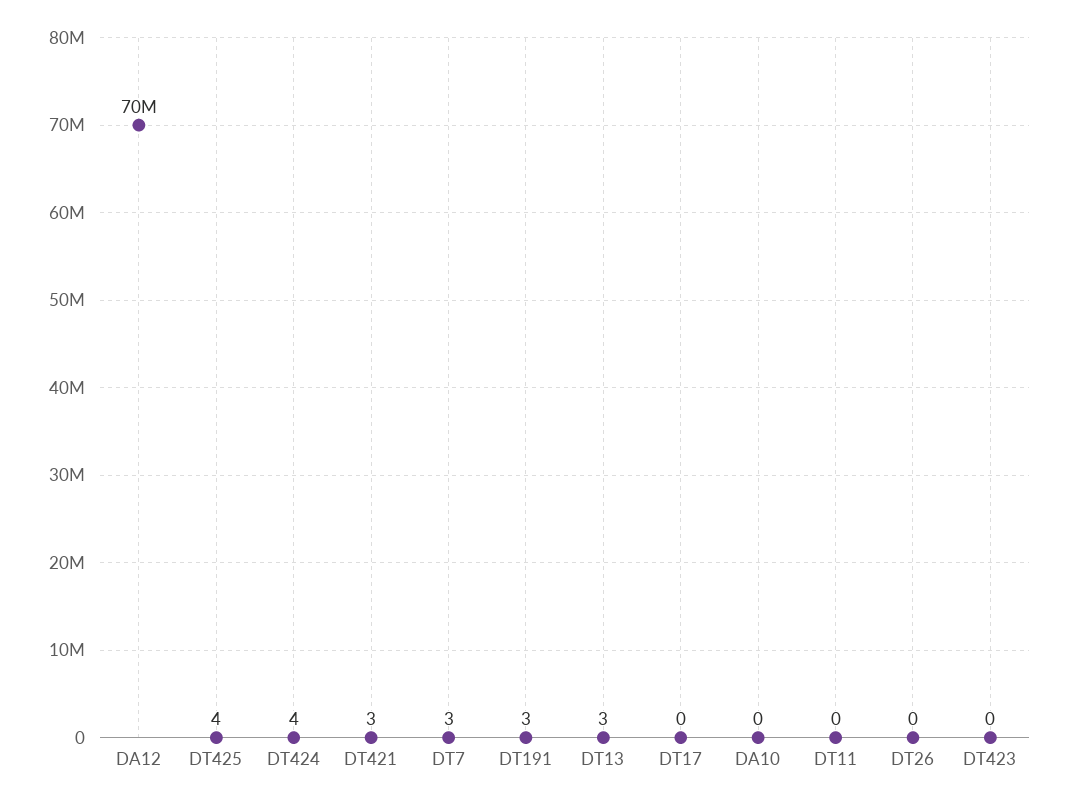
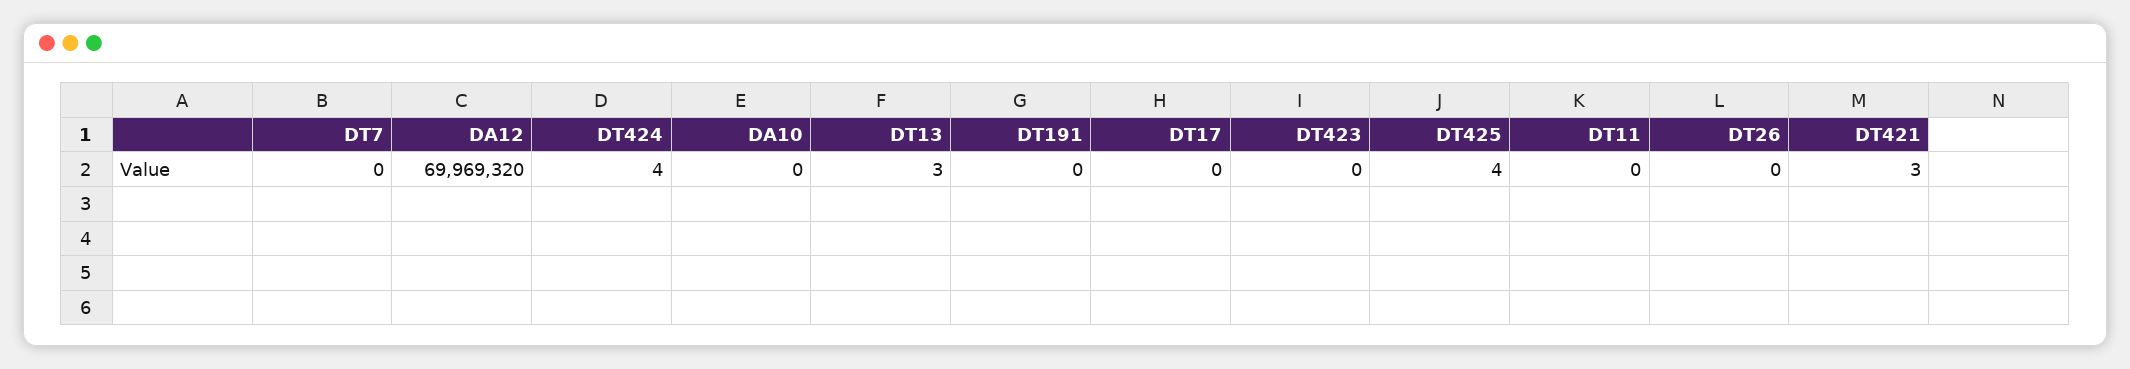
DT7: 3 -> 0
DT191: 3 -> 0

